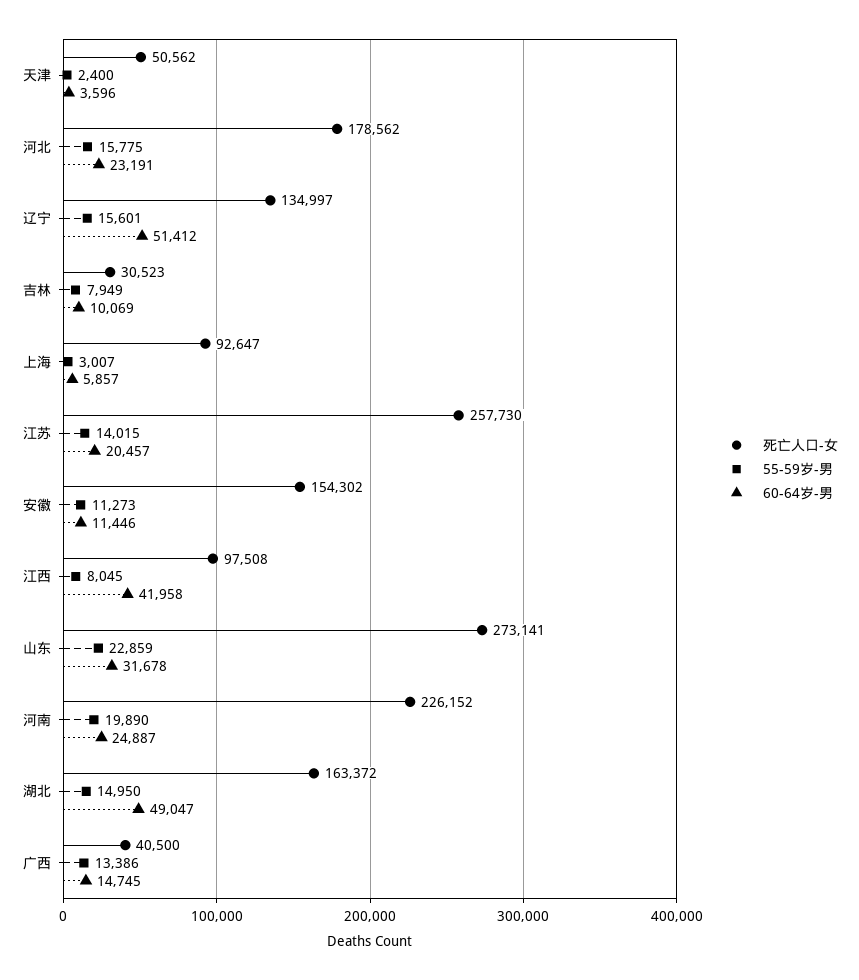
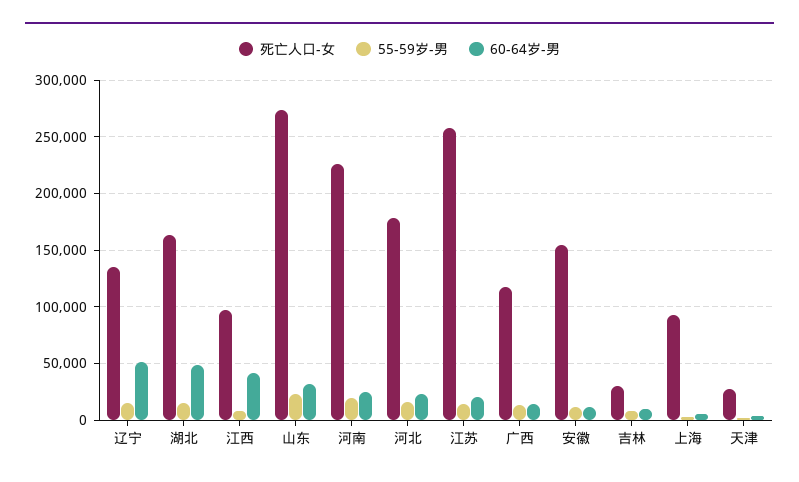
死亡人口-女, 天津: 50562 -> 30000
死亡人口-女, 广西: 40500 -> 120000

